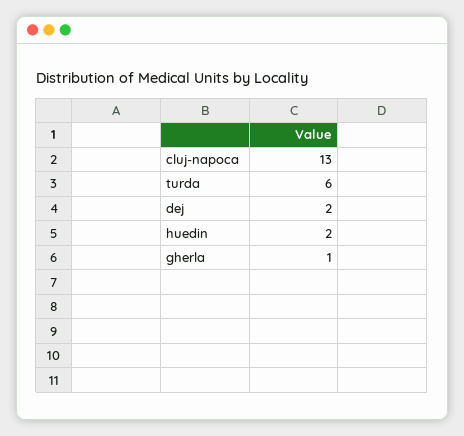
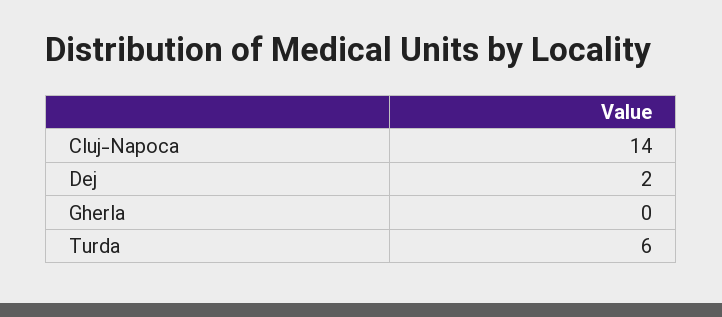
cluj-napoca: 13 -> 14
huedin: 2 -> none
gherla: 1 -> 0

